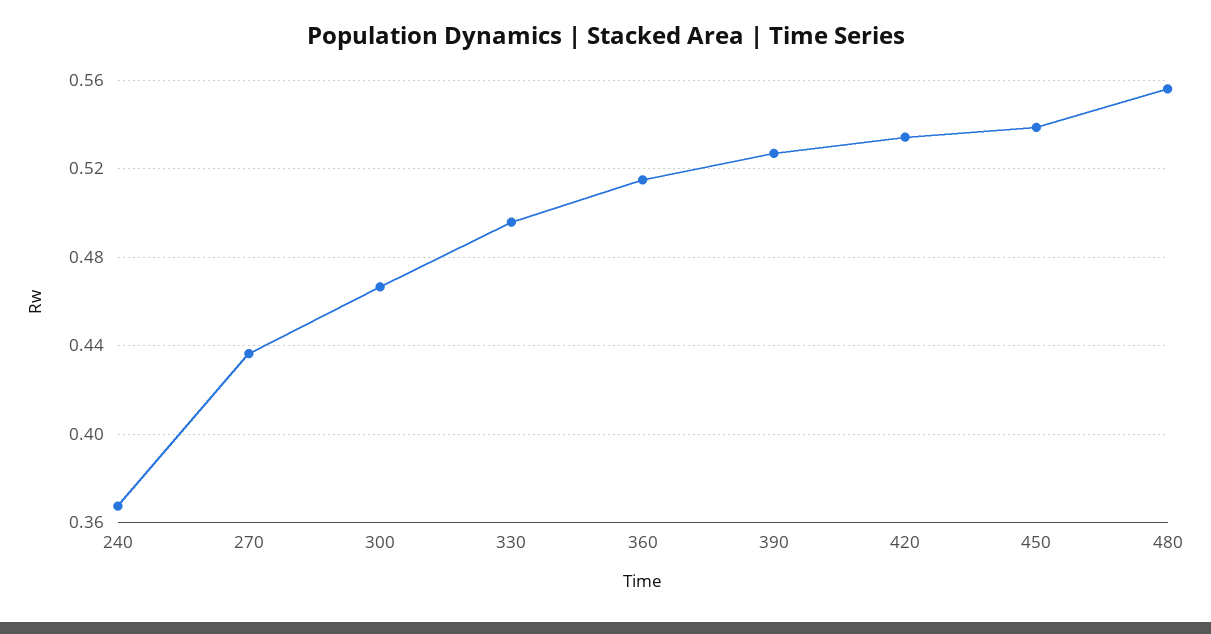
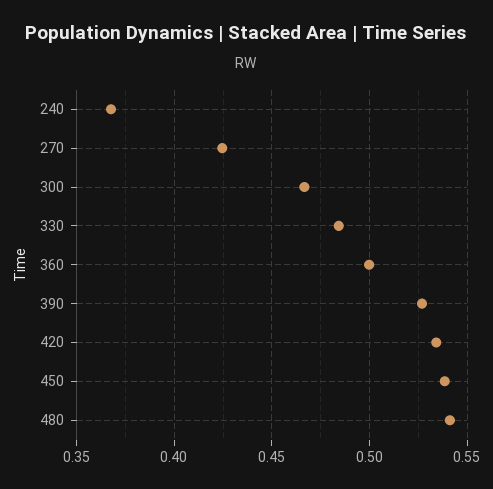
270: 0.435 -> 0.425
330: 0.495 -> 0.485
360: 0.515 -> 0.5
480: 0.555 -> 0.54

